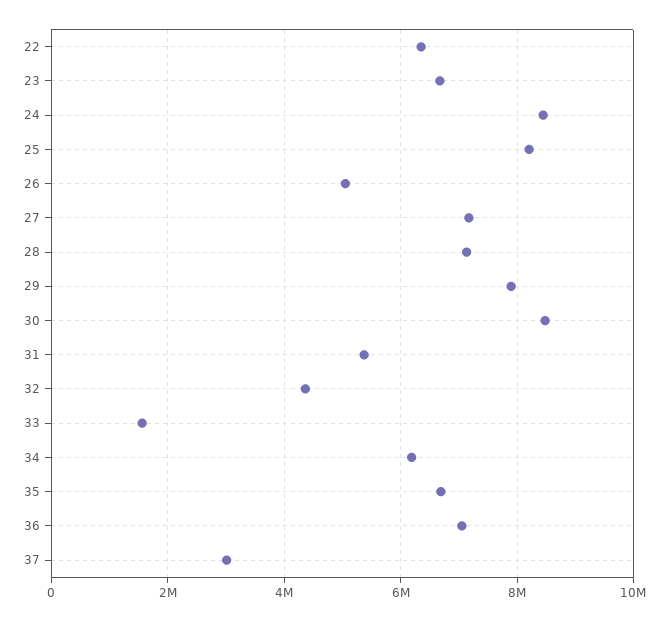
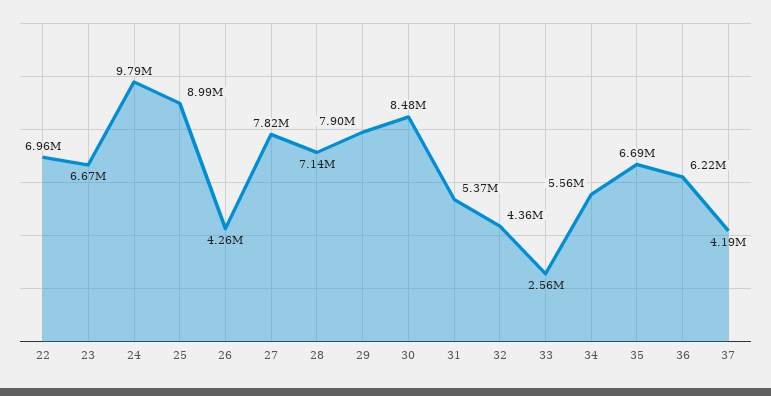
22: 6400000 -> 6960000
24: 8400000 -> 9790000
25: 8200000 -> 8990000
26: 5000000 -> 4260000
27: 7200000 -> 7820000
33: 1600000 -> 2560000
34: 6200000 -> 5560000
36: 7000000 -> 6220000
37: 3000000 -> 4190000

